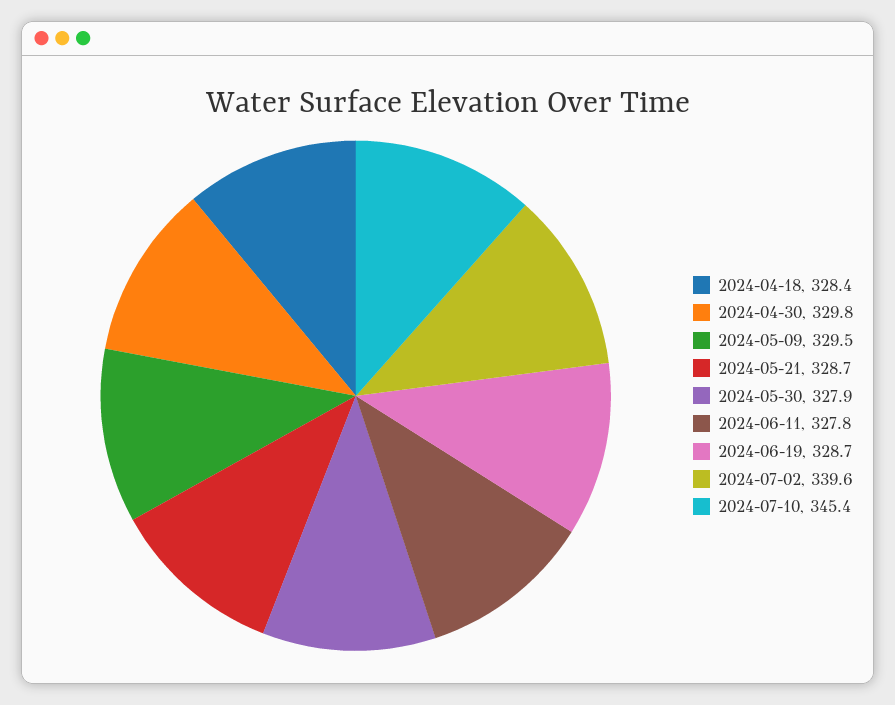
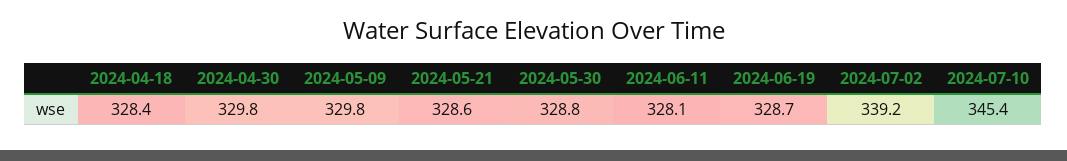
2024-05-09: 329.5 -> 329.8
2024-05-21: 328.7 -> 328.6
2024-05-30: 327.9 -> 328.8
2024-06-11: 327.8 -> 328.1
2024-07-02: 339.6 -> 339.2

